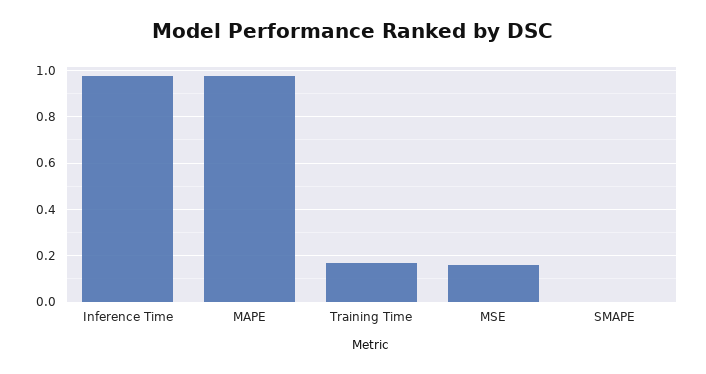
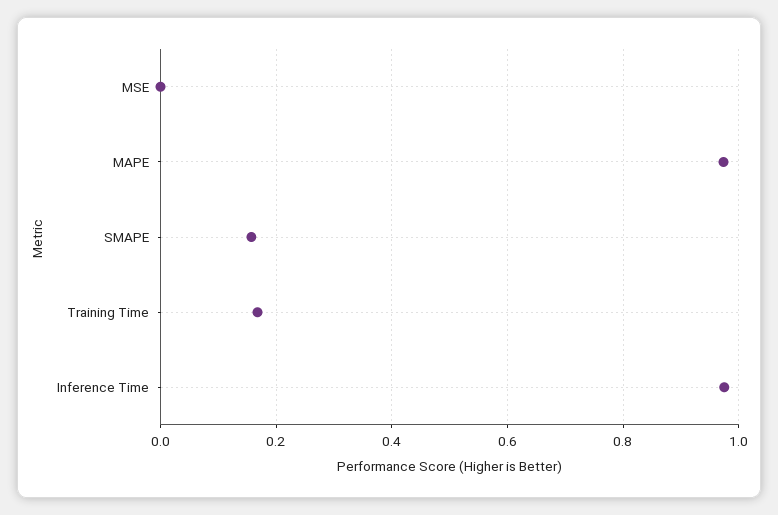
MSE: 0.15 -> 0
SMAPE: 0 -> 0.16

